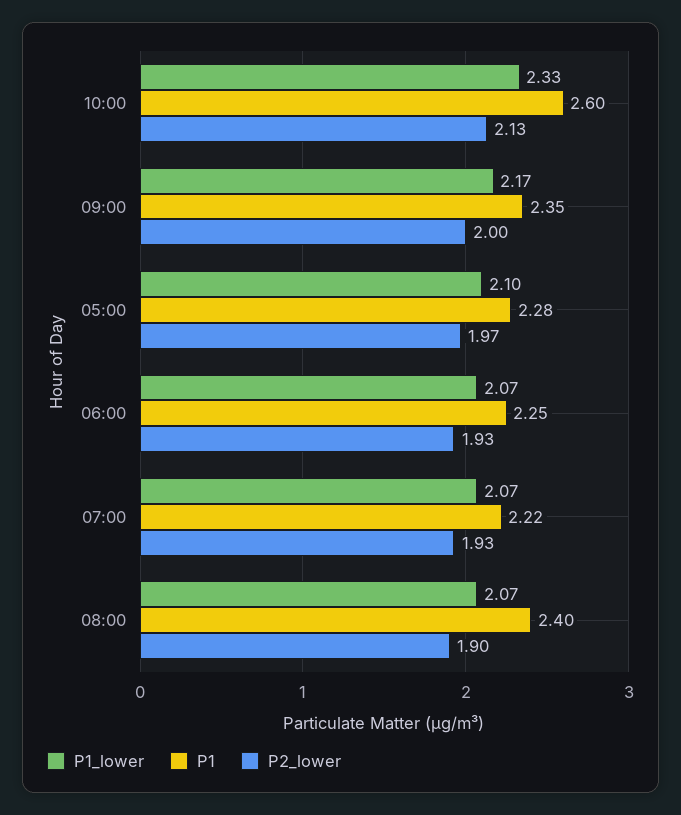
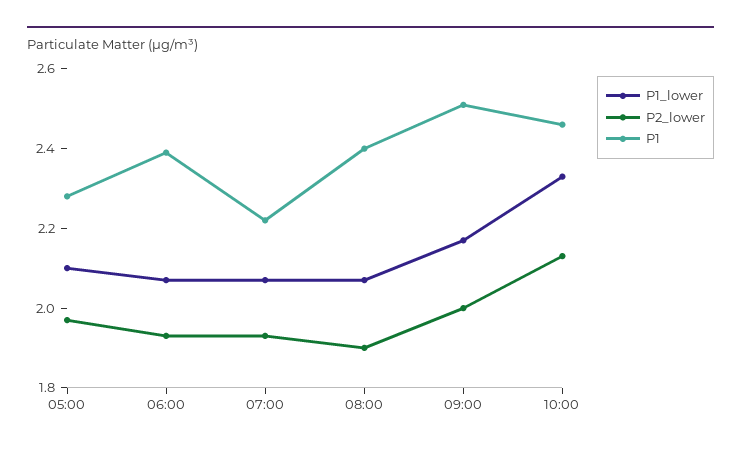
P1, 10:00: 2.6 -> 2.45
P1, 09:00: 2.35 -> 2.5
P1, 06:00: 2.25 -> 2.4

